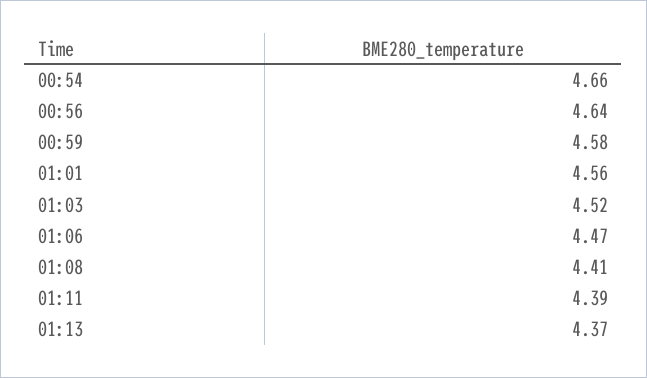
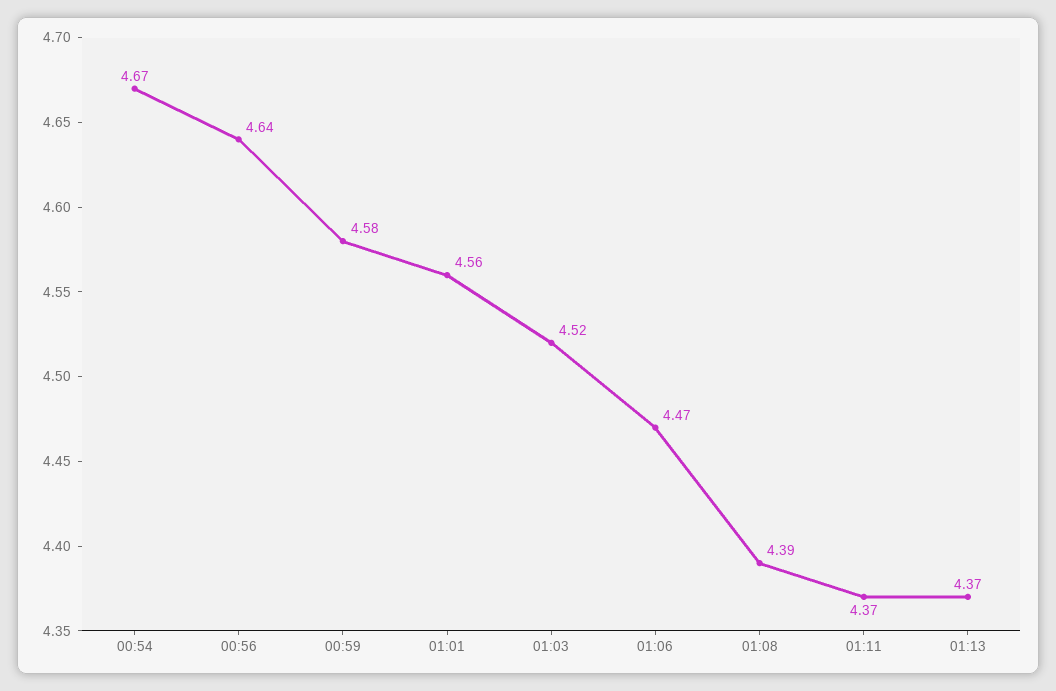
00:54: 4.66 -> 4.67
01:08: 4.41 -> 4.39
01:11: 4.39 -> 4.37

